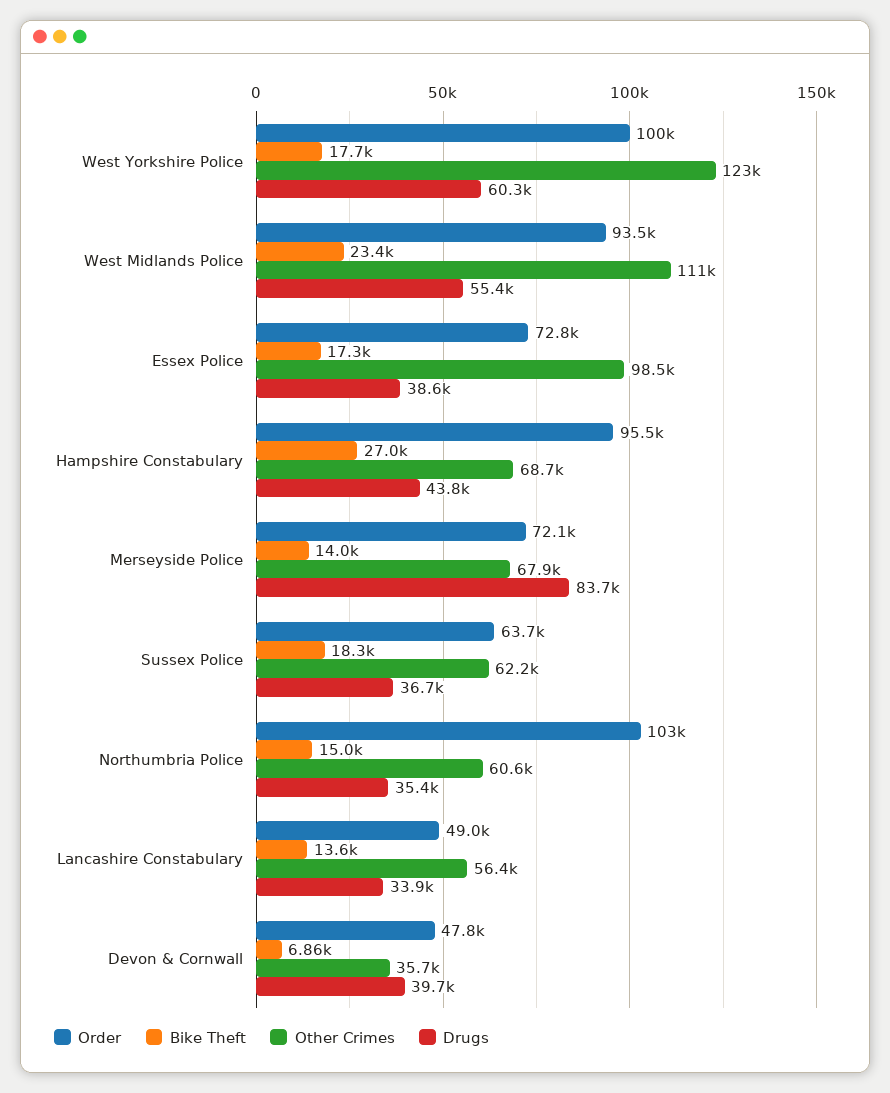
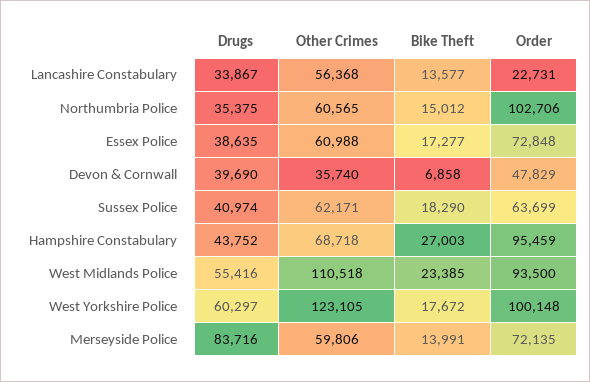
Other Crimes, Essex Police: 98500 -> 60988
Other Crimes, Merseyside Police: 67900 -> 59806
Drugs, Sussex Police: 36700 -> 40974
Order, Lancashire Constabulary: 49000 -> 22731

